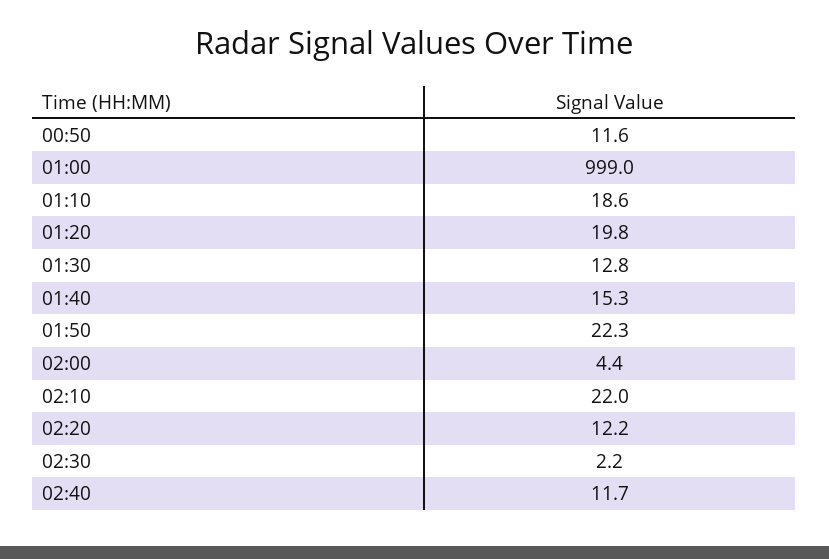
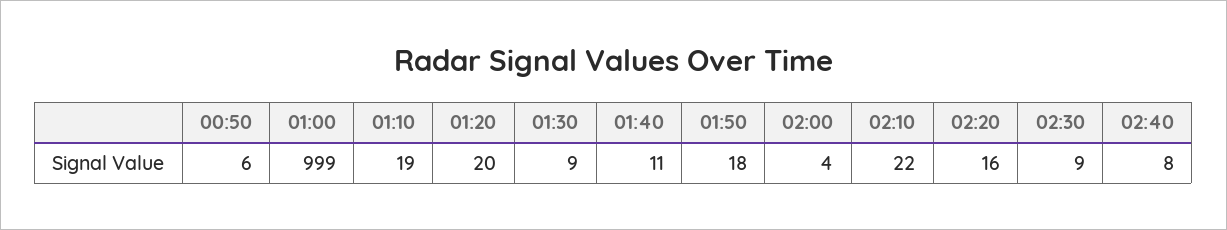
00:50: 11.6 -> 6
01:30: 12.8 -> 9
01:40: 15.3 -> 11
01:50: 22.3 -> 18
02:20: 12.2 -> 16
02:30: 2.2 -> 9
02:40: 11.7 -> 8

